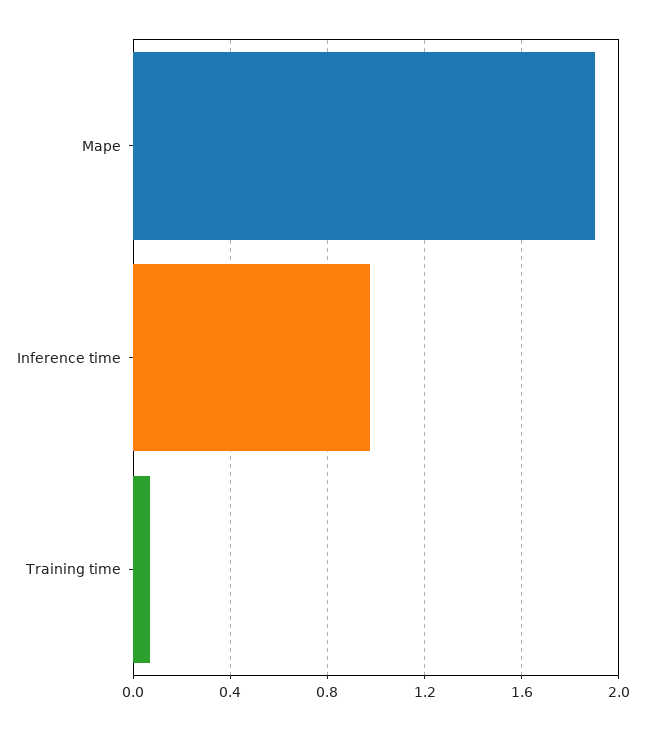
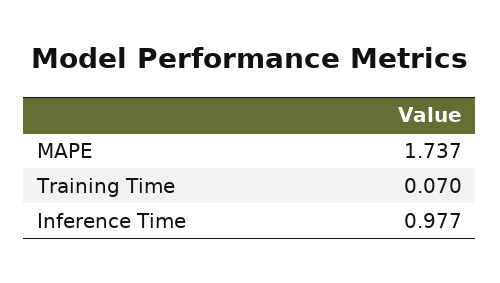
Mape: 1.9 -> 1.737

